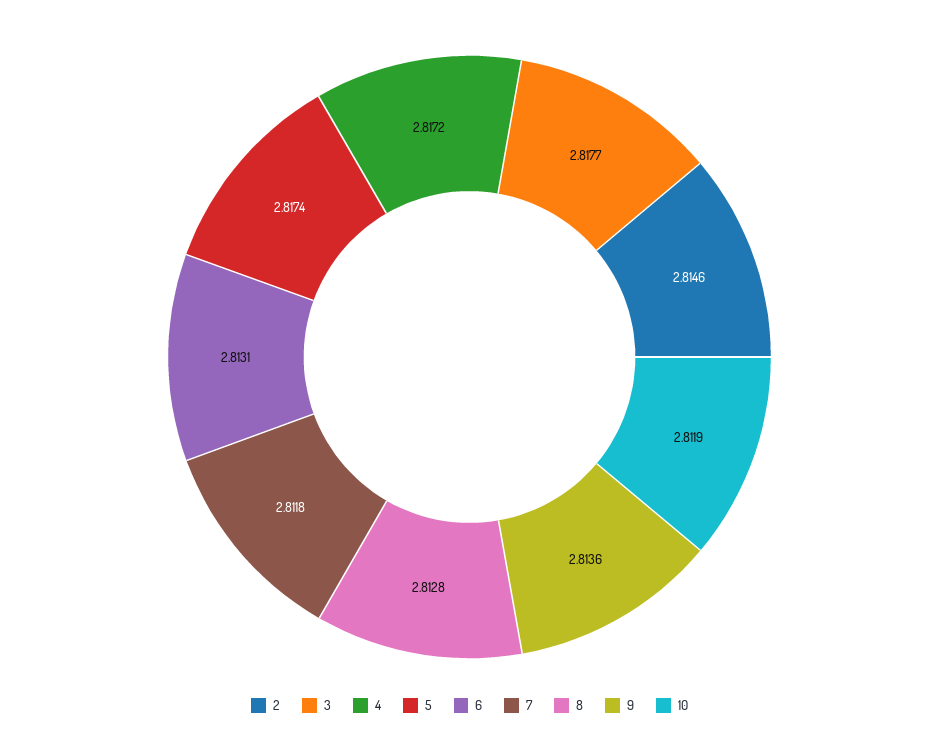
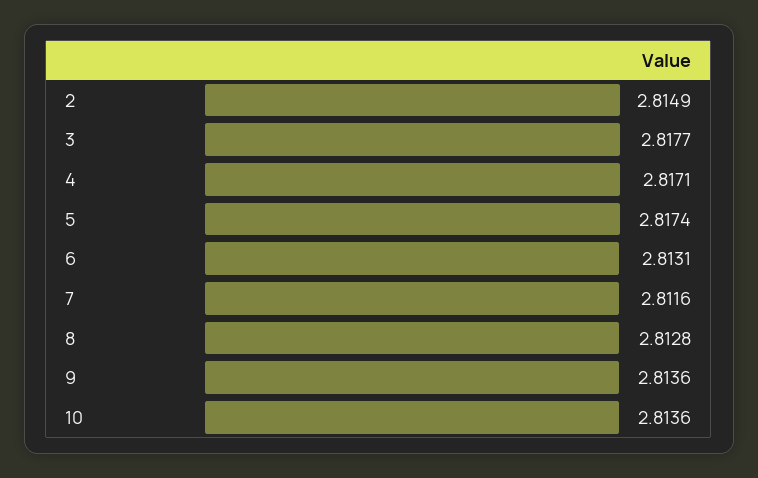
2: 2.8146 -> 2.8149
4: 2.8172 -> 2.8171
7: 2.8118 -> 2.8116
10: 2.8119 -> 2.8136

